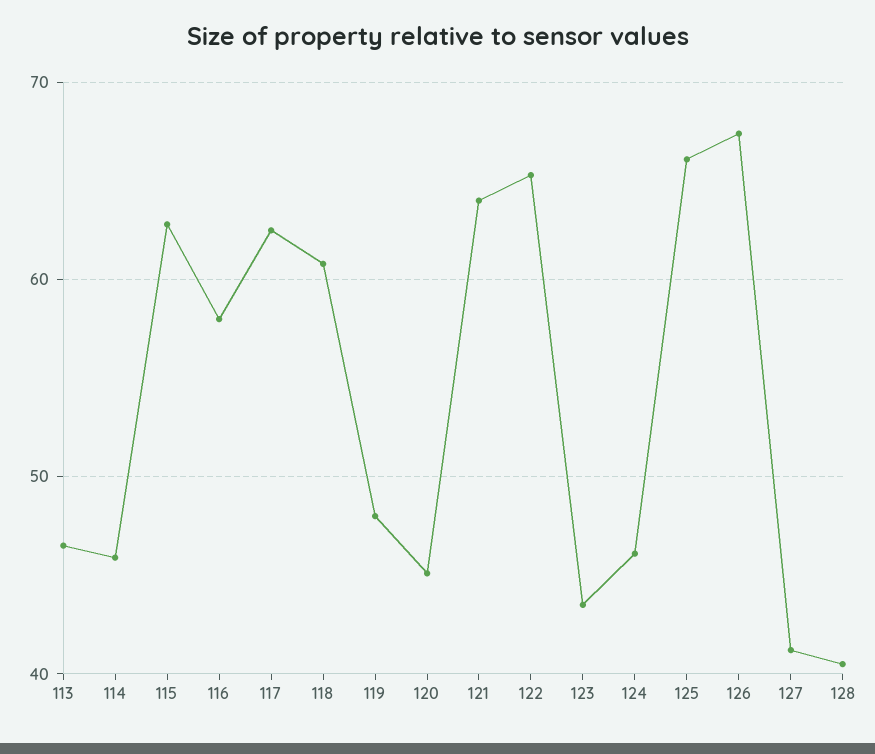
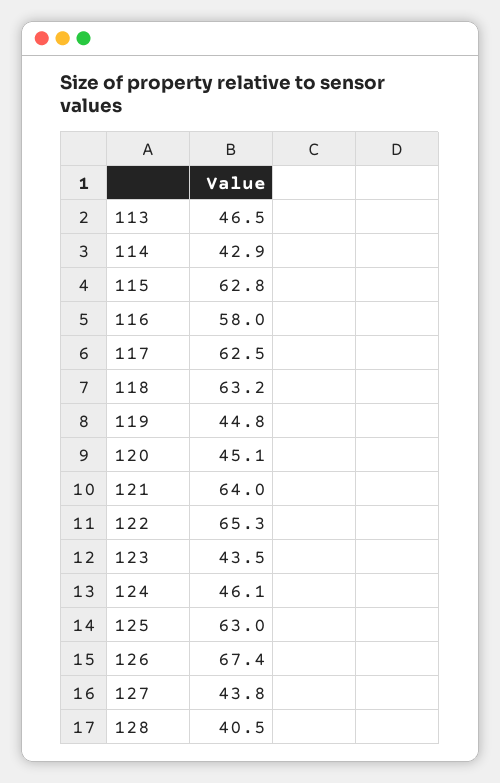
114: 46 -> 42.9
118: 61 -> 63.2
119: 48 -> 44.8
125: 66 -> 63
127: 41 -> 43.8

